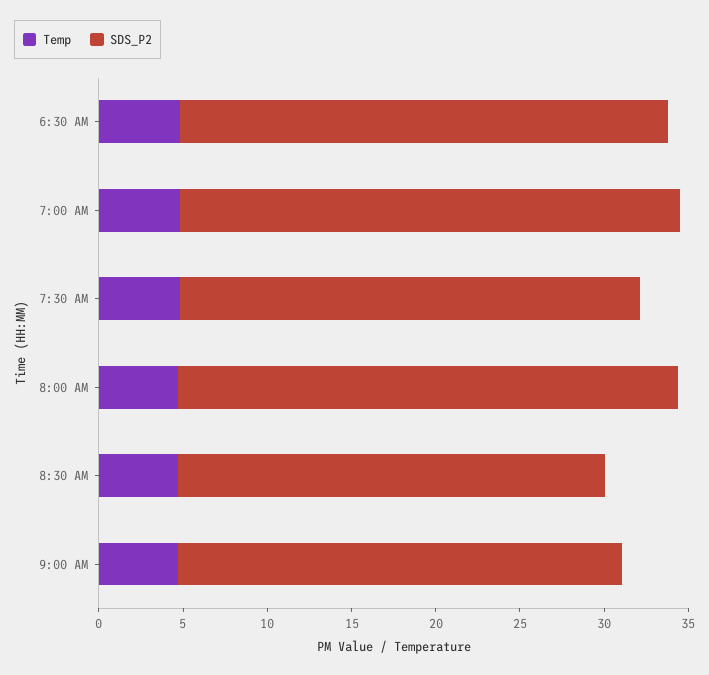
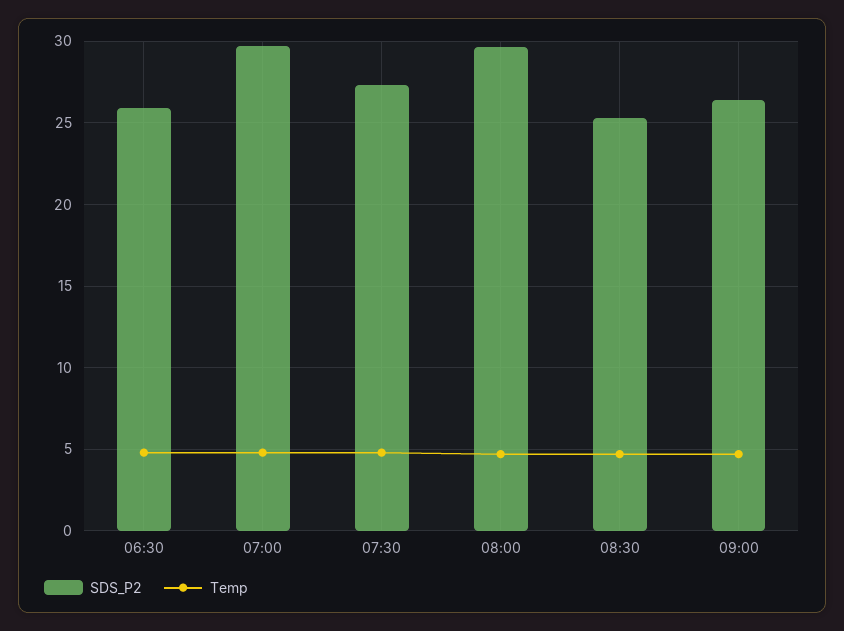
SDS_P2, 6:30 AM: 29 -> 26

